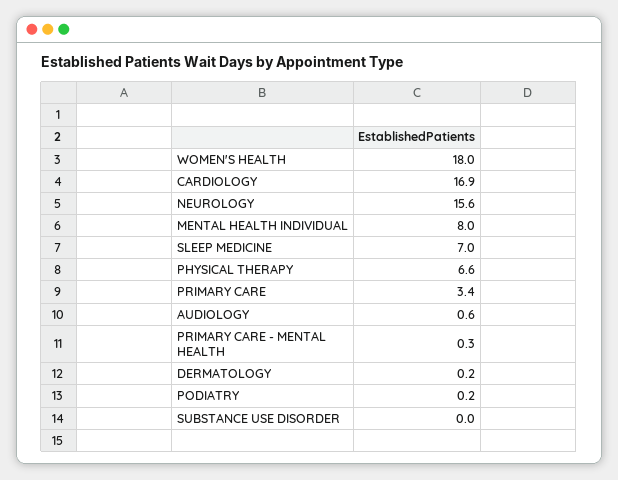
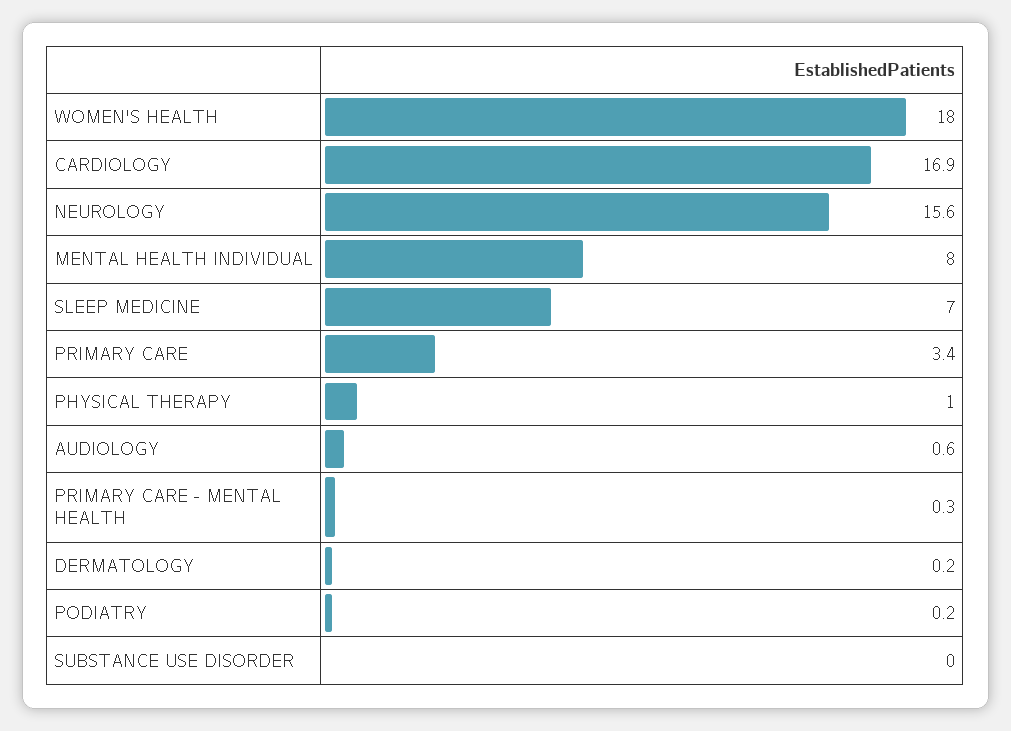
PHYSICAL THERAPY: 6.6 -> 1

